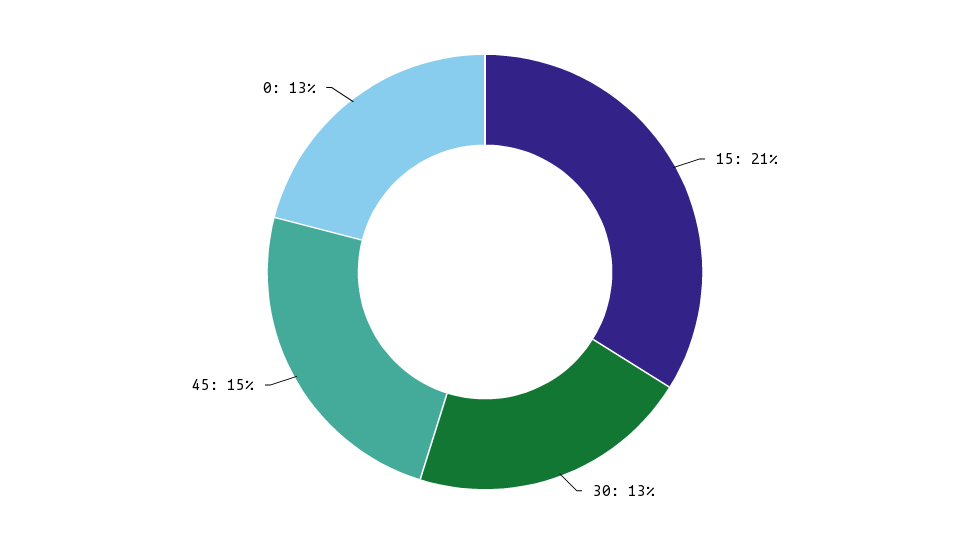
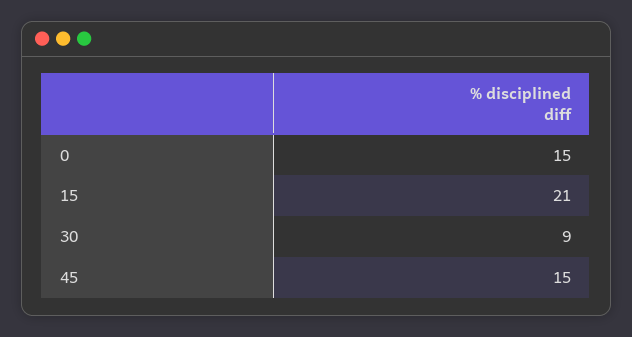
30: 13 -> 9
0: 13 -> 15

